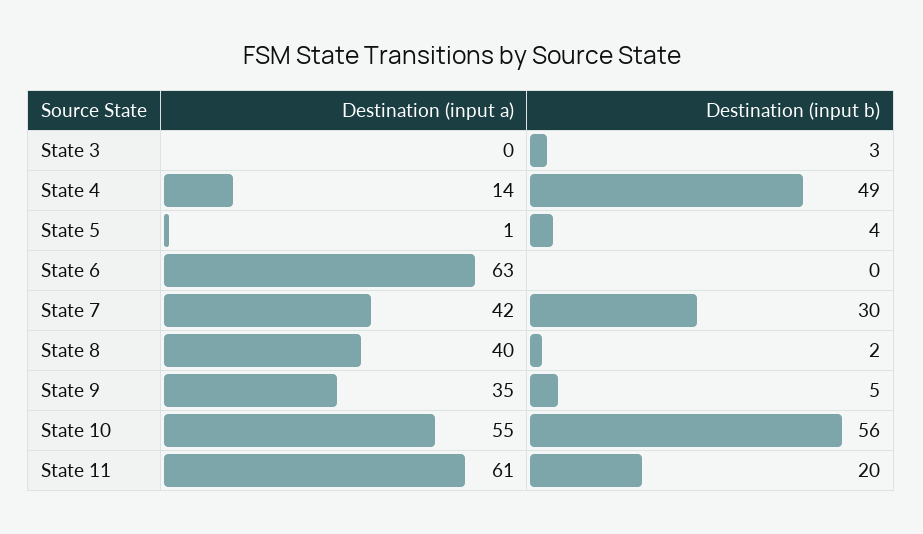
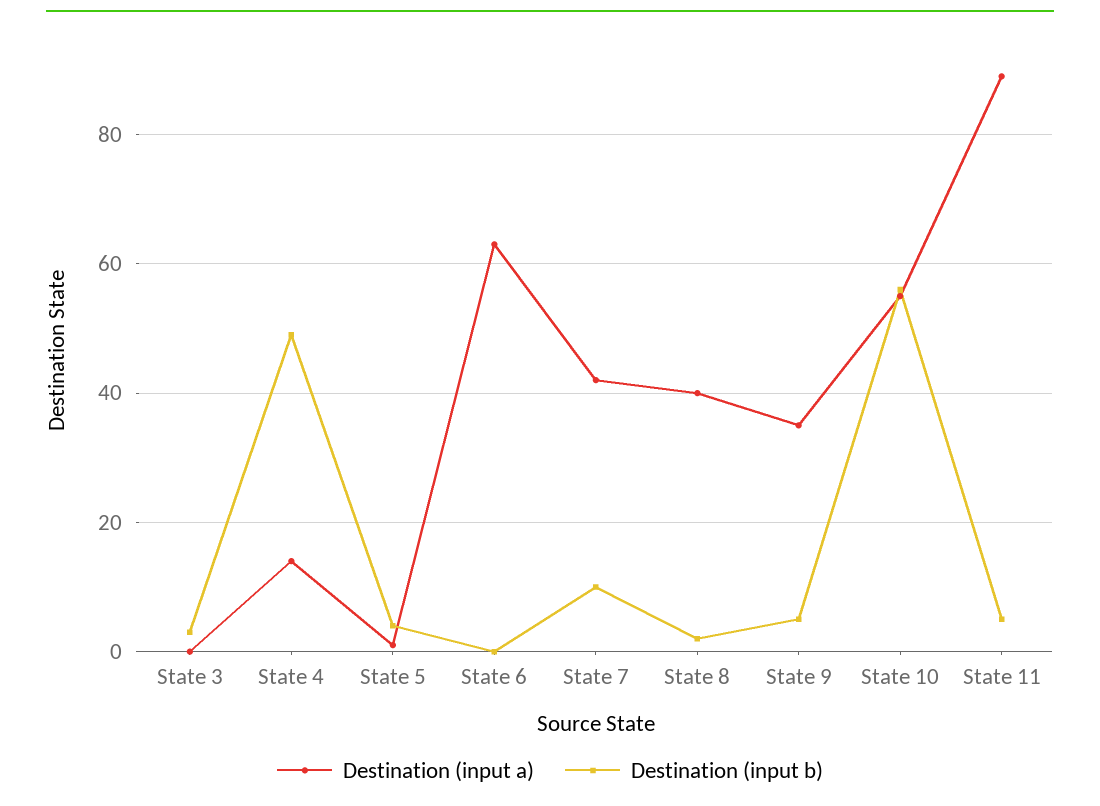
Destination (input b), State 7: 30 -> 10
Destination (input a), State 11: 61 -> 90
Destination (input b), State 11: 20 -> 5

